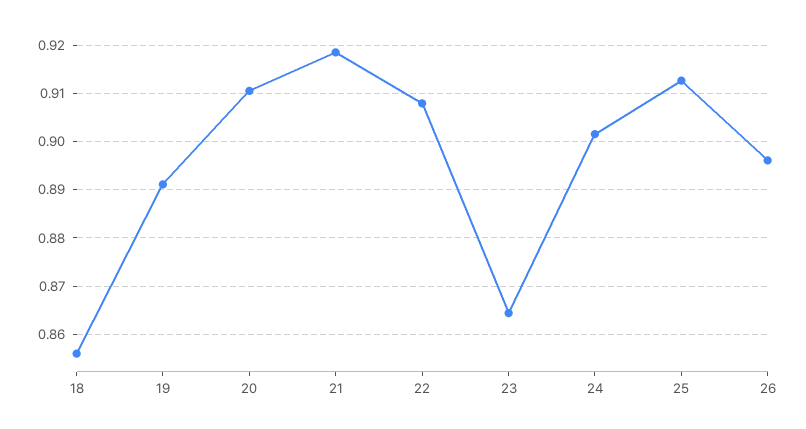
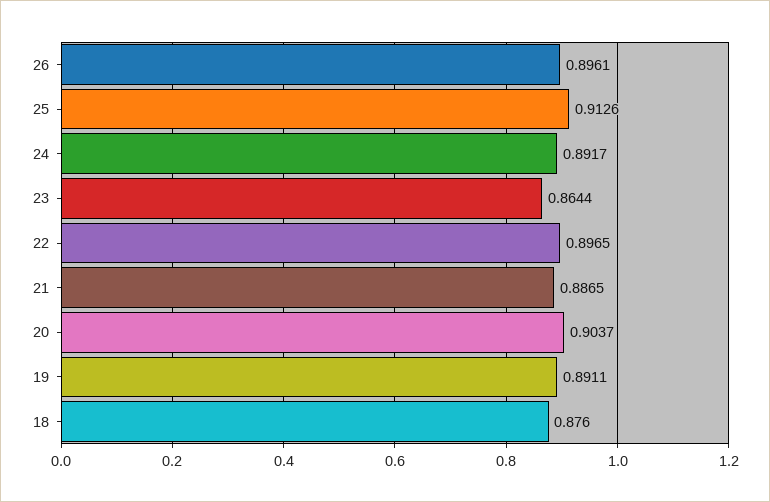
18: 0.856 -> 0.876
20: 0.91 -> 0.9037
21: 0.918 -> 0.8865
22: 0.908 -> 0.8965
24: 0.902 -> 0.8917

